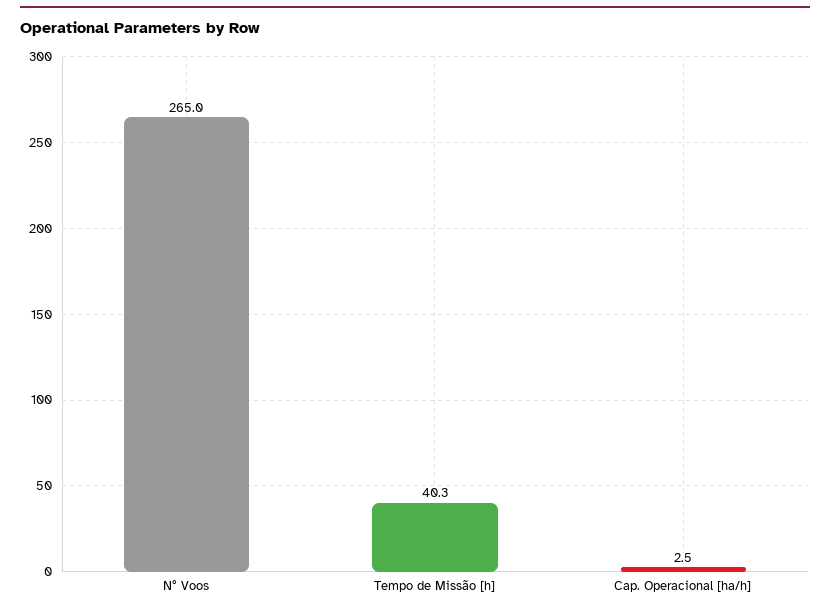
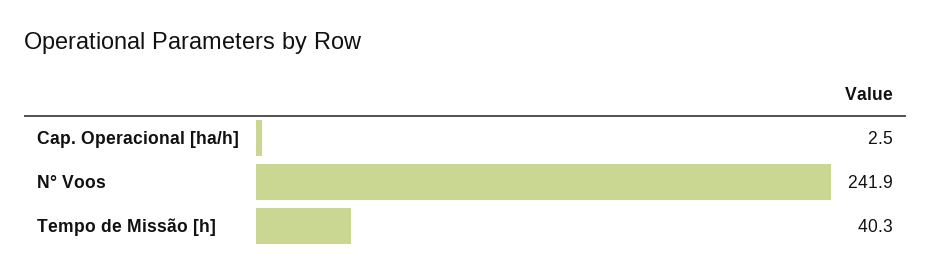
N° Voos: 265 -> 241.9

